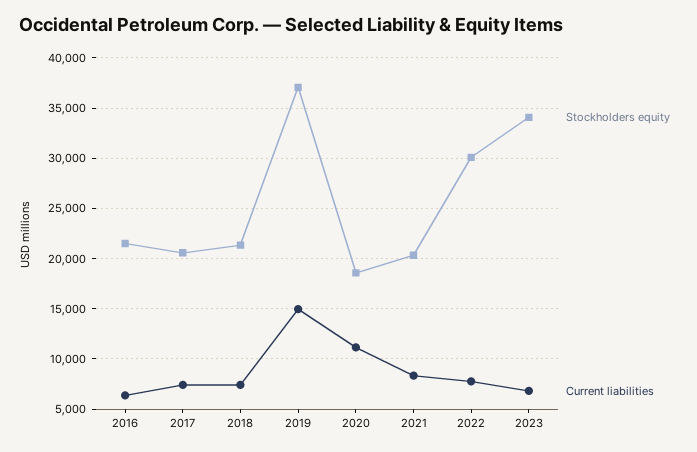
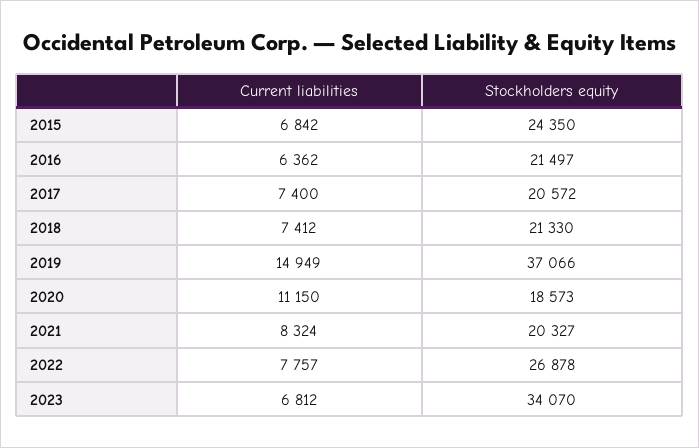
Stockholders equity, 2022: 30000 -> 26878
Current liabilities, 2015: none -> 6842
Stockholders equity, 2015: none -> 24350

